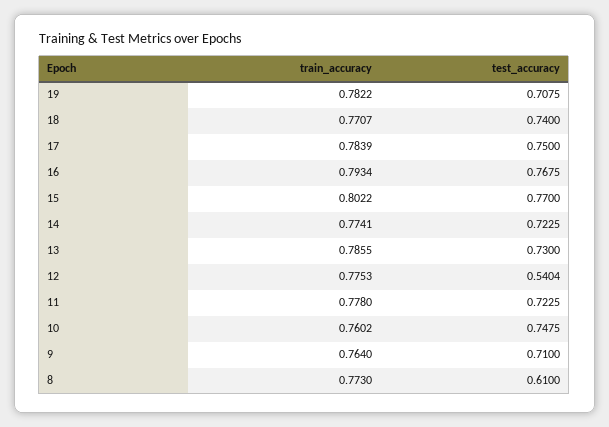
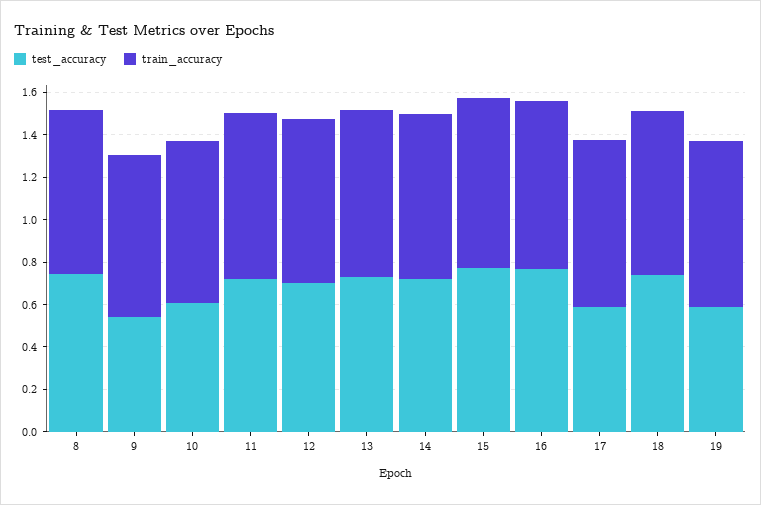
test_accuracy, 19: 0.7075 -> 0.6
test_accuracy, 17: 0.75 -> 0.6
test_accuracy, 12: 0.5404 -> 0.7
test_accuracy, 10: 0.7475 -> 0.6
test_accuracy, 9: 0.71 -> 0.55
test_accuracy, 8: 0.61 -> 0.75

